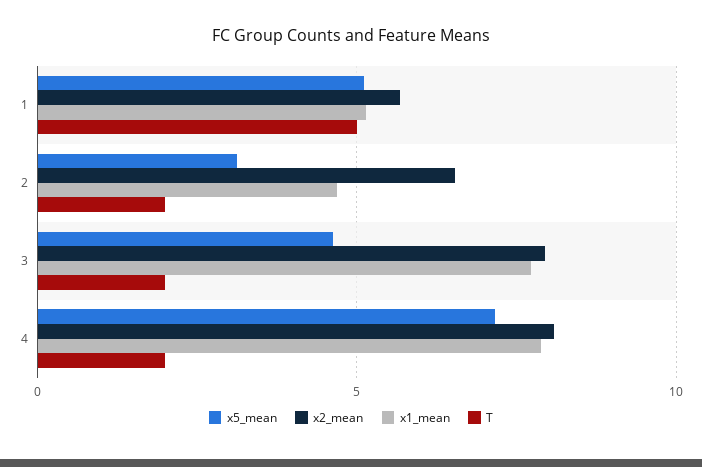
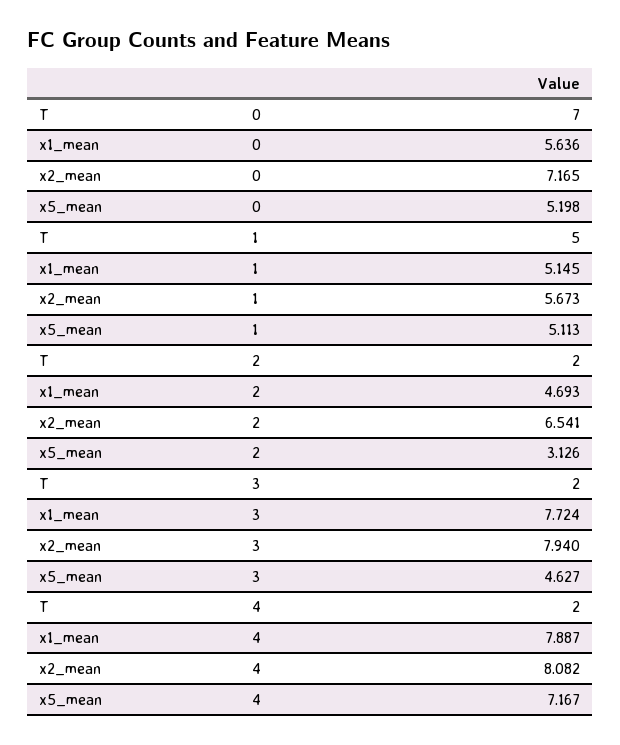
T, 0: none -> 7
x1_mean, 0: none -> 5.636
x2_mean, 0: none -> 7.165
x5_mean, 0: none -> 5.198

